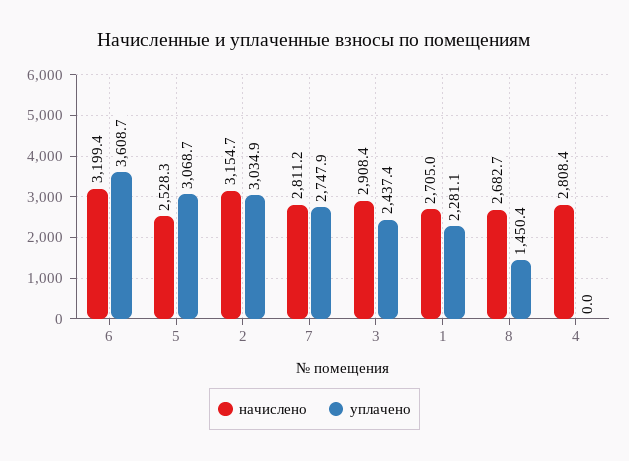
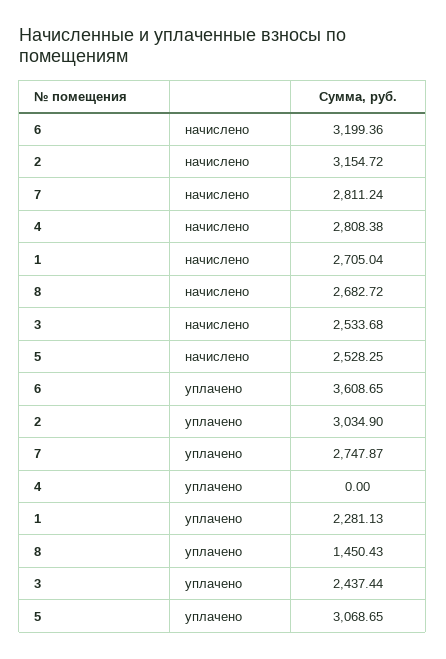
начислено, 3: 2908.4 -> 2533.68

